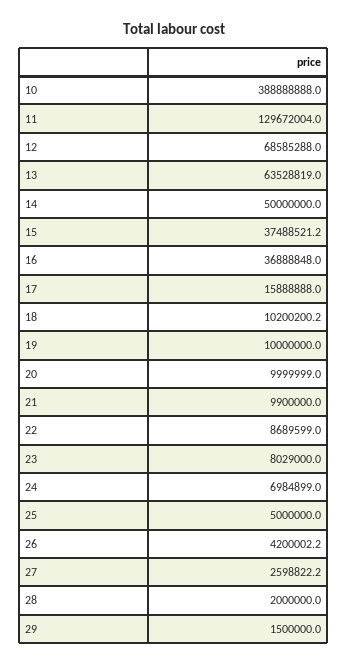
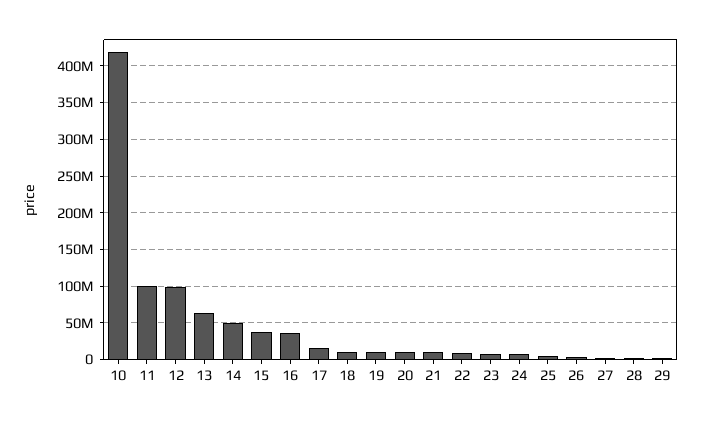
10: 388888888 -> 420000000
11: 129672004 -> 100000000
12: 68585288 -> 100000000

